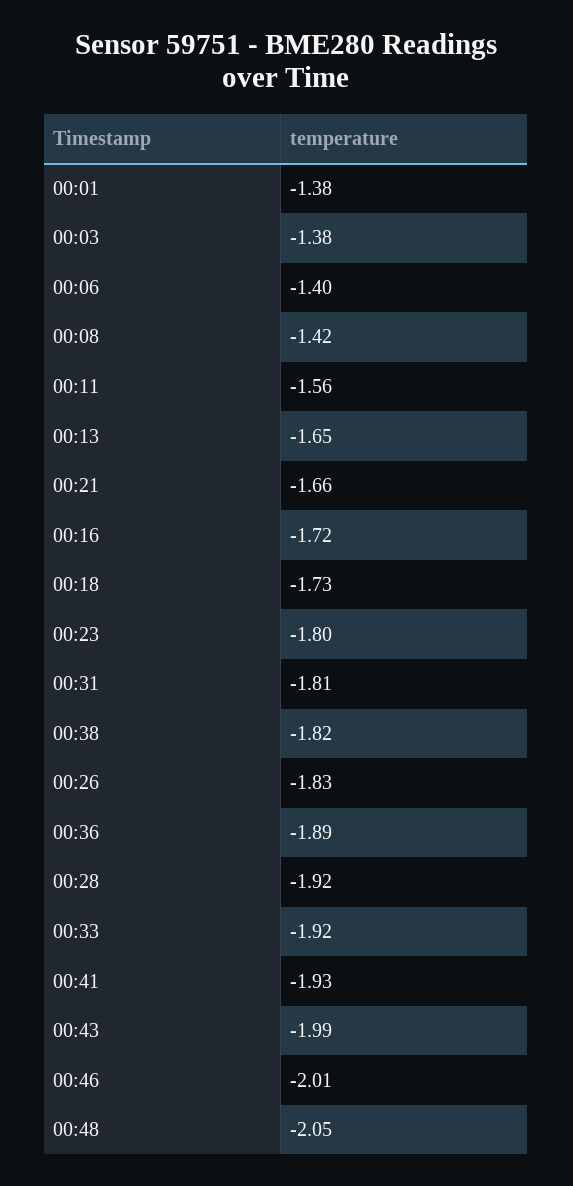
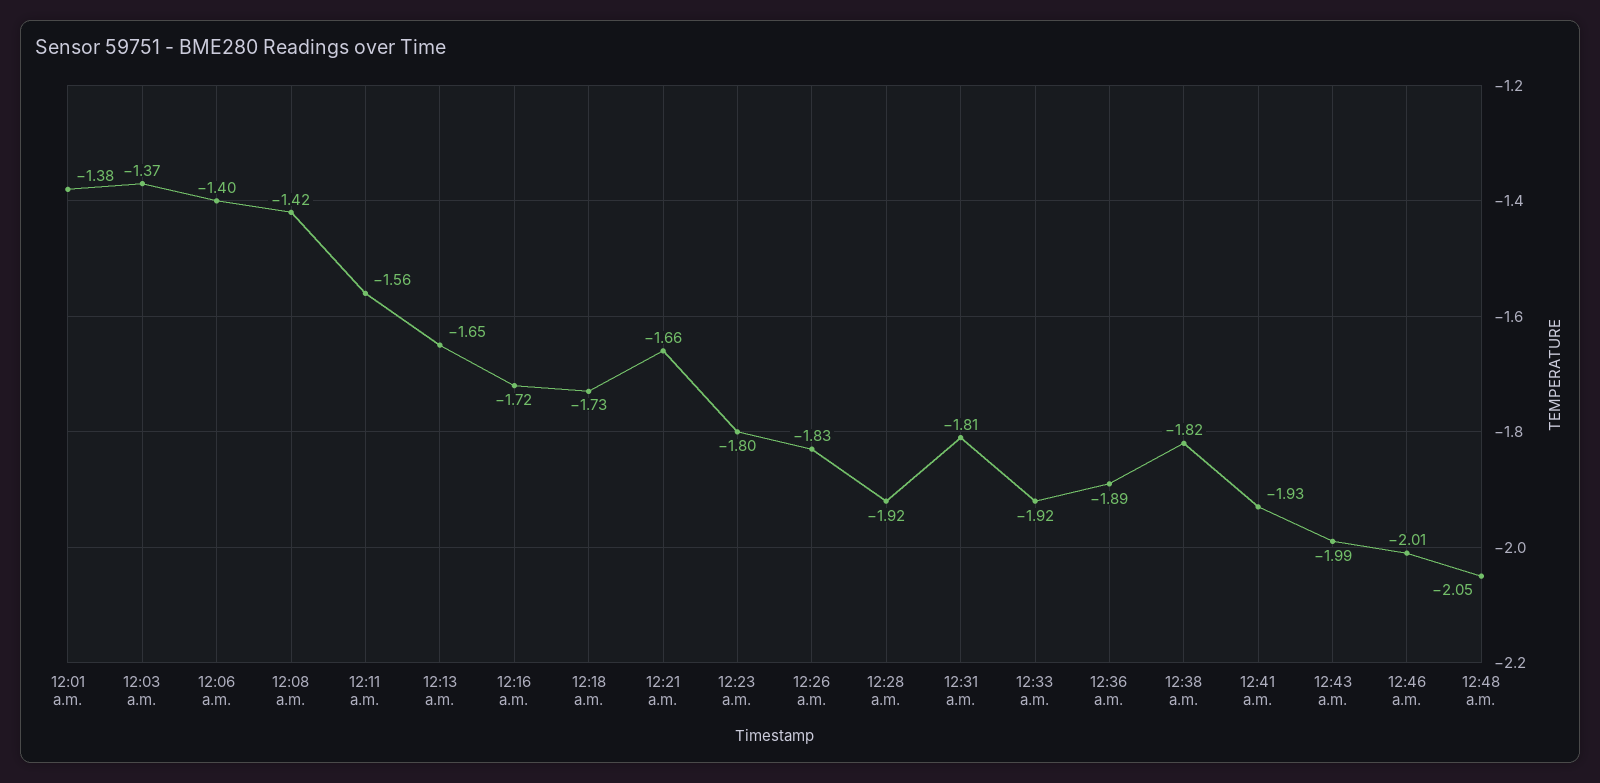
00:03: -1.38 -> -1.37

